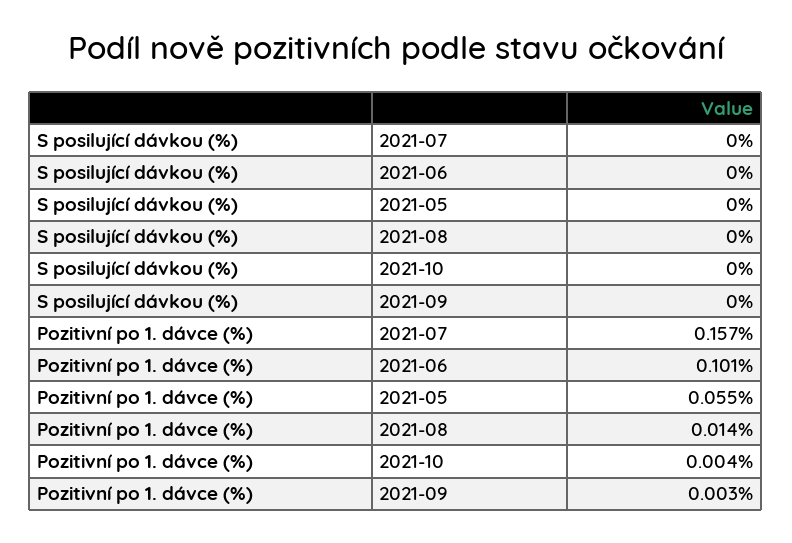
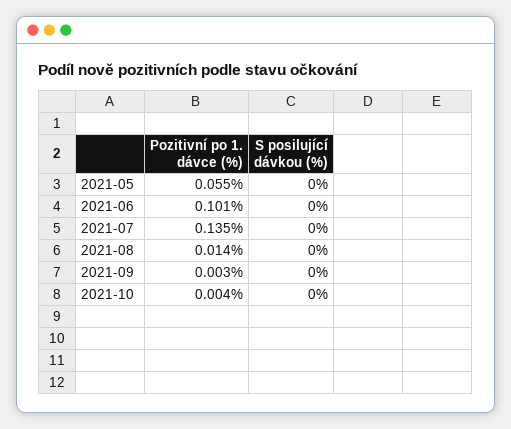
Pozitivní po 1. dávce (%), 2021-07: 0.157 -> 0.135

